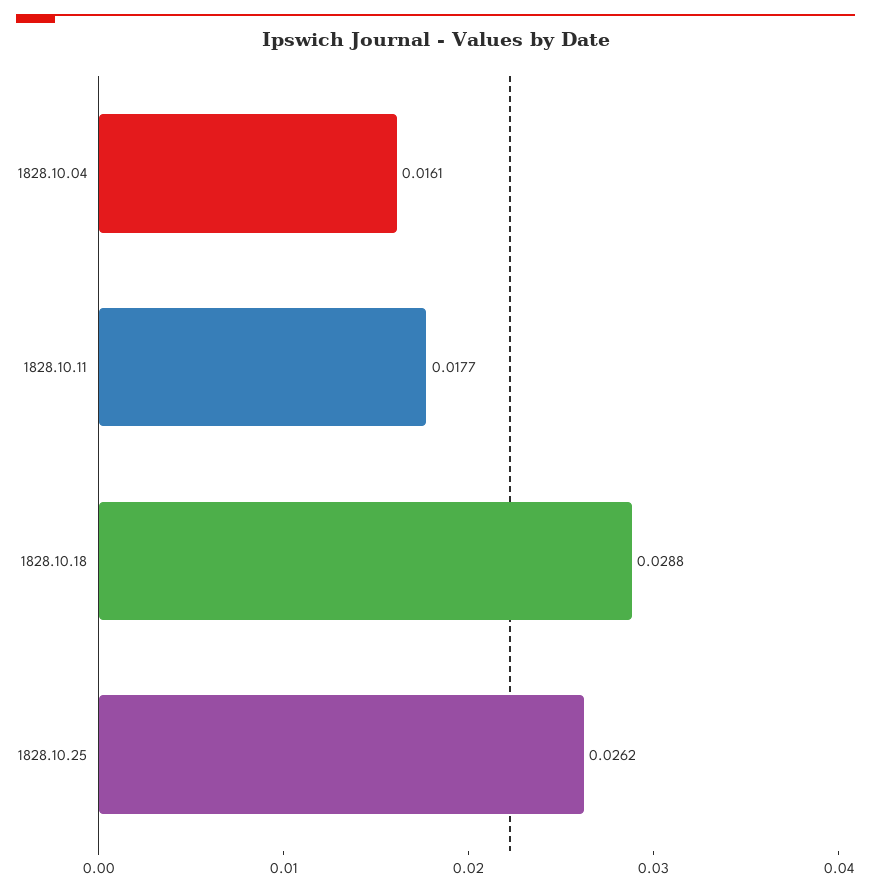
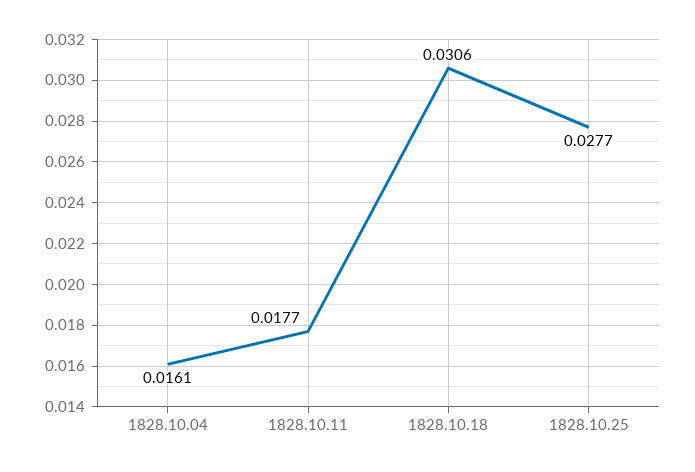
1828.10.18: 0.0288 -> 0.0306
1828.10.25: 0.0262 -> 0.0277

